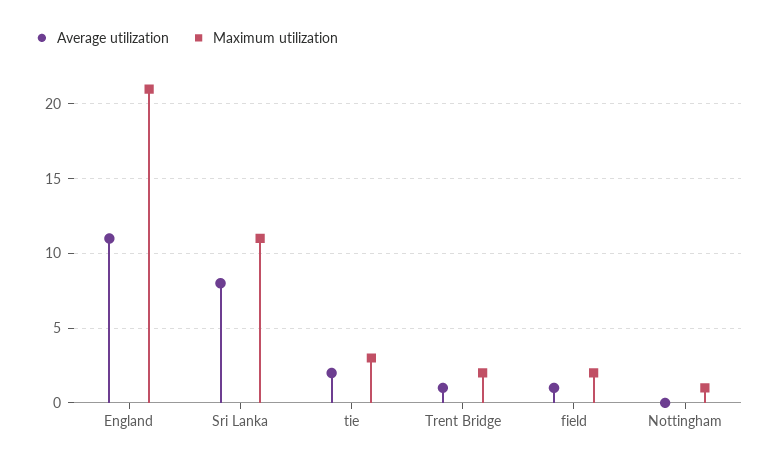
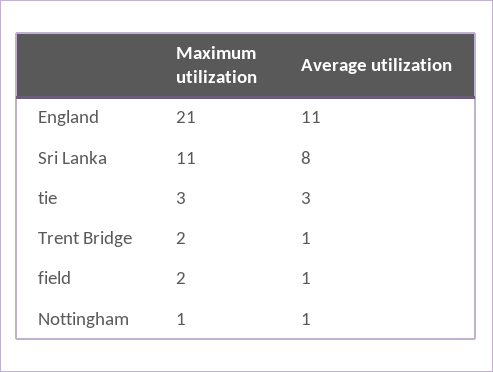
Average utilization, tie: 2 -> 3
Average utilization, Nottingham: 0 -> 1

